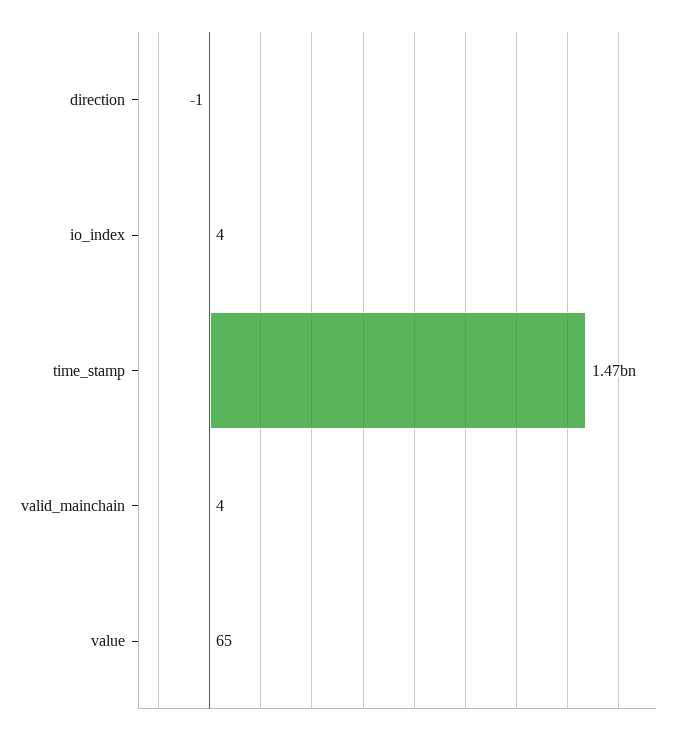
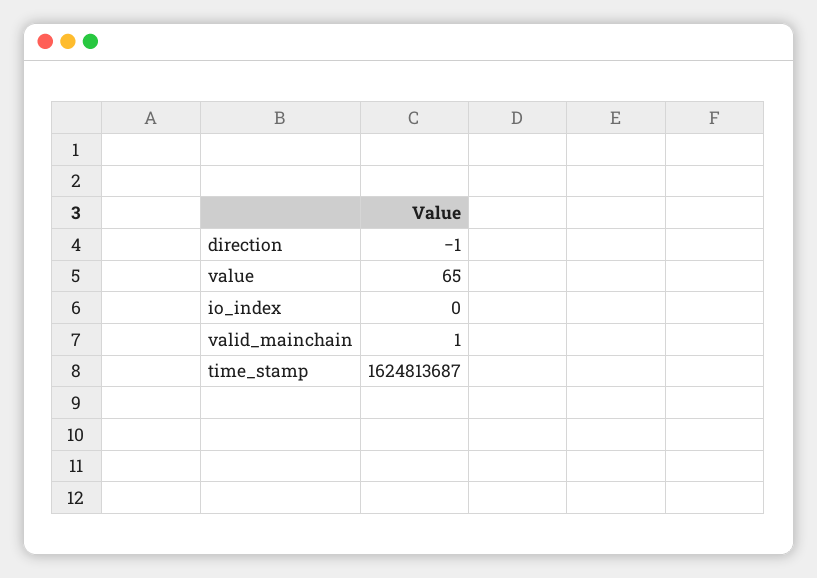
io_index: 4 -> 0
time_stamp: 1470000000 -> 1624813687
valid_mainchain: 4 -> 1

